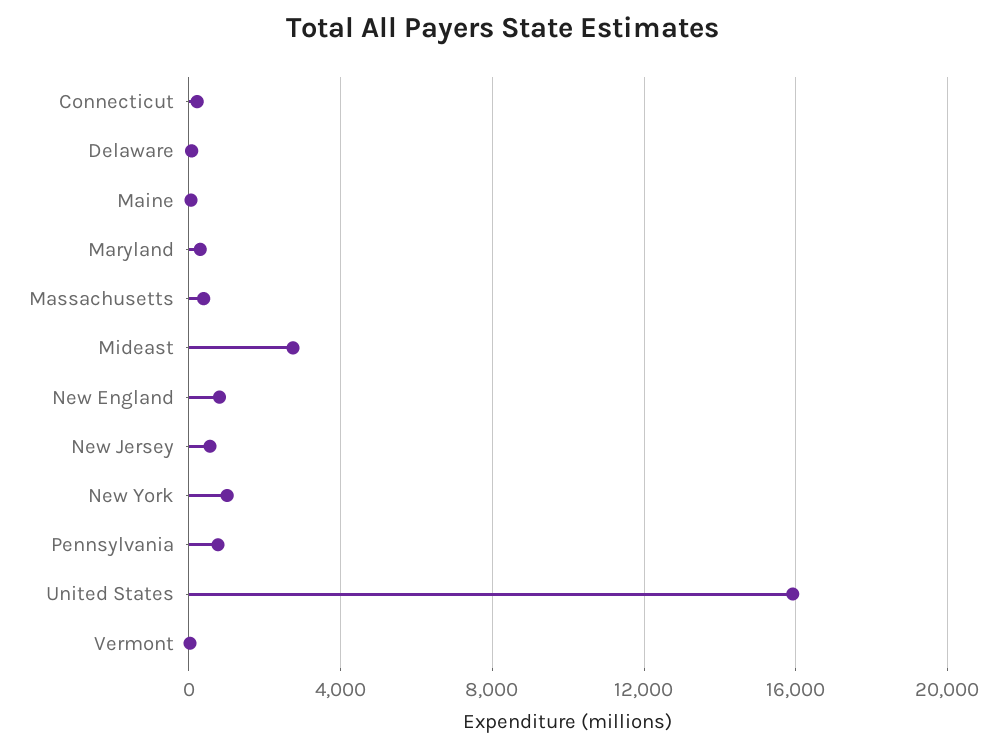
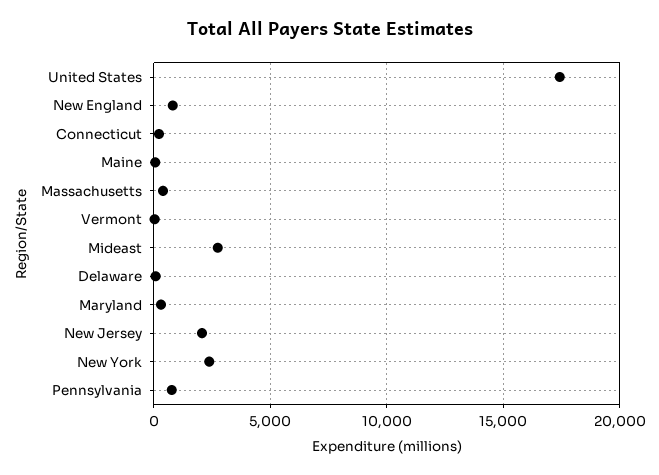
New Jersey: 500 -> 2000
New York: 1000 -> 2500
United States: 16000 -> 17500

